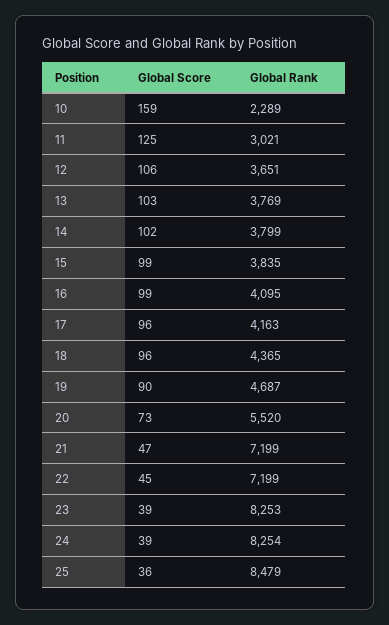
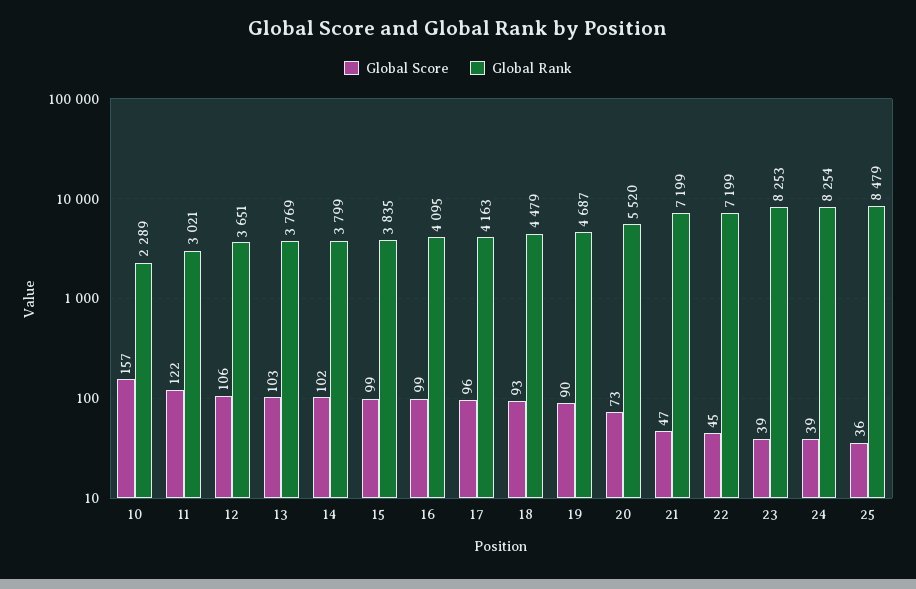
Global Score, 10: 159 -> 157
Global Score, 11: 125 -> 122
Global Score, 18: 96 -> 93
Global Rank, 18: 4365 -> 4479

